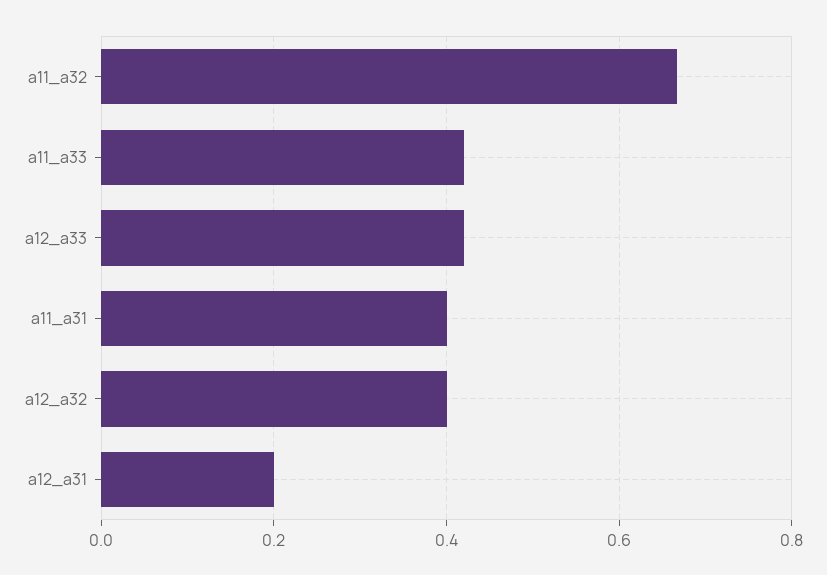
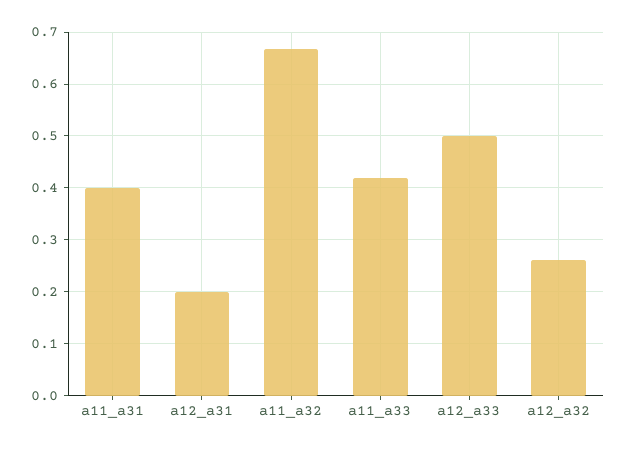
a12_a33: 0.42 -> 0.5
a12_a32: 0.4 -> 0.26

